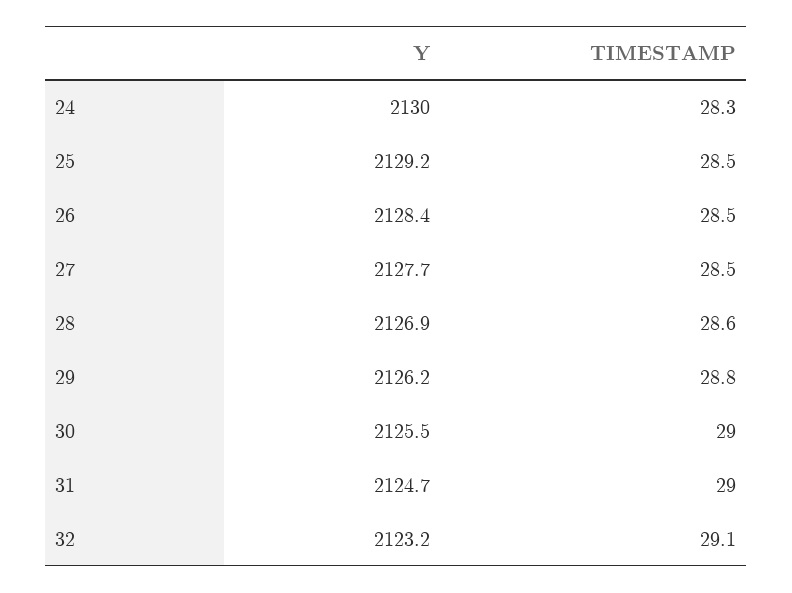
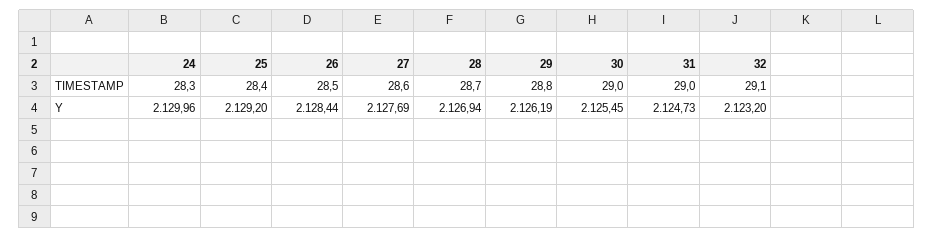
TIMESTAMP, 25: 28.5 -> 28.4
TIMESTAMP, 27: 28.5 -> 28.6
TIMESTAMP, 28: 28.6 -> 28.7

